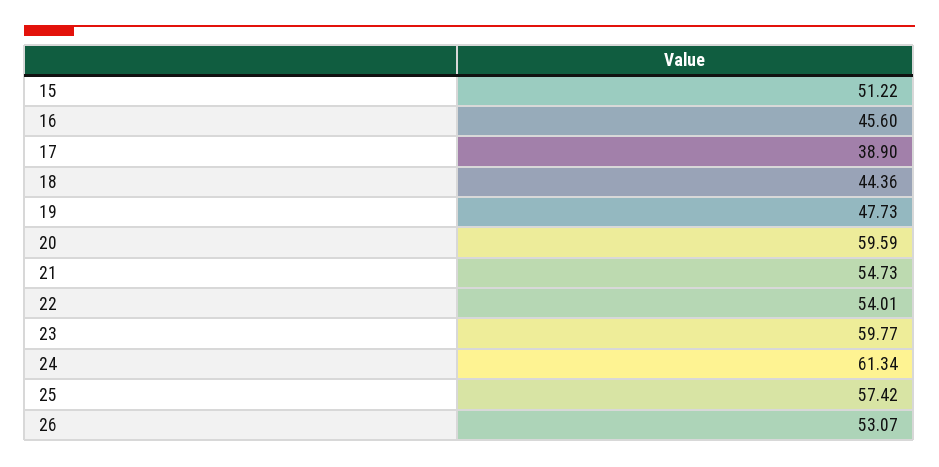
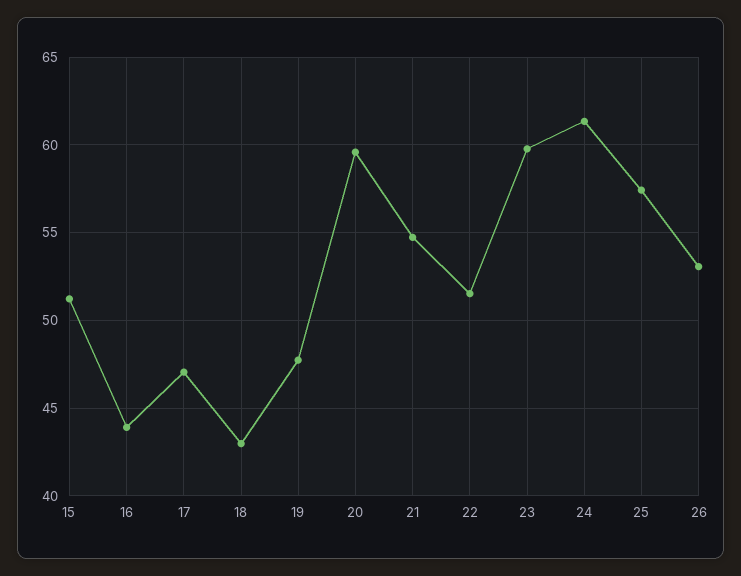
16: 45.6 -> 44
17: 38.9 -> 47
18: 44.36 -> 43
22: 54.01 -> 51.5

